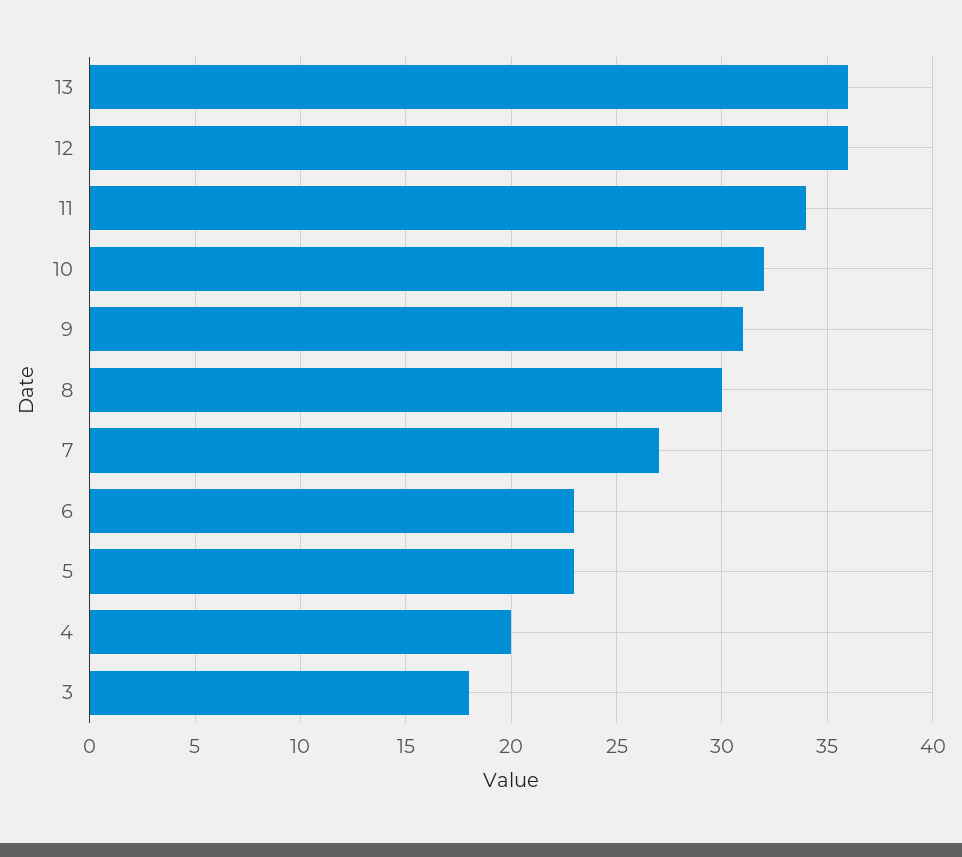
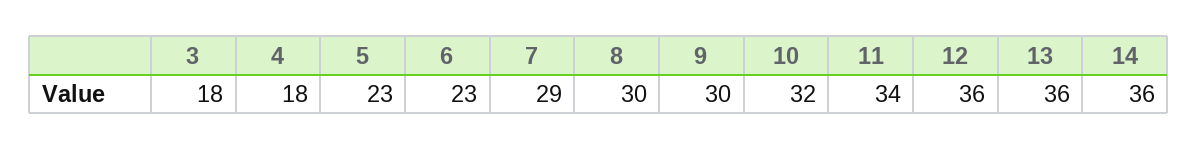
9: 31 -> 30
7: 27 -> 29
4: 20 -> 18
14: none -> 36

